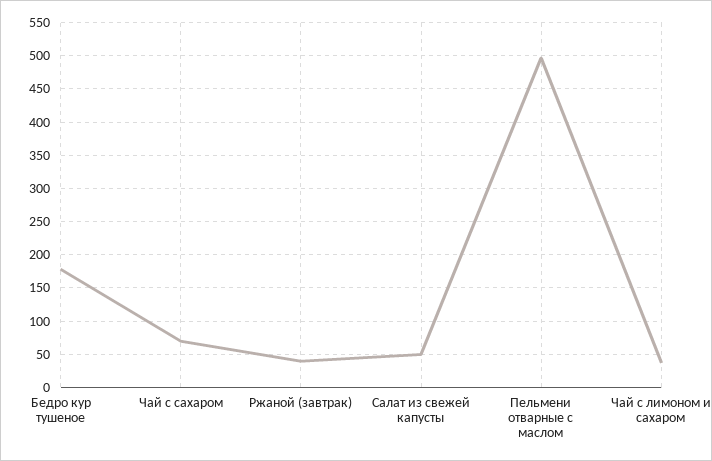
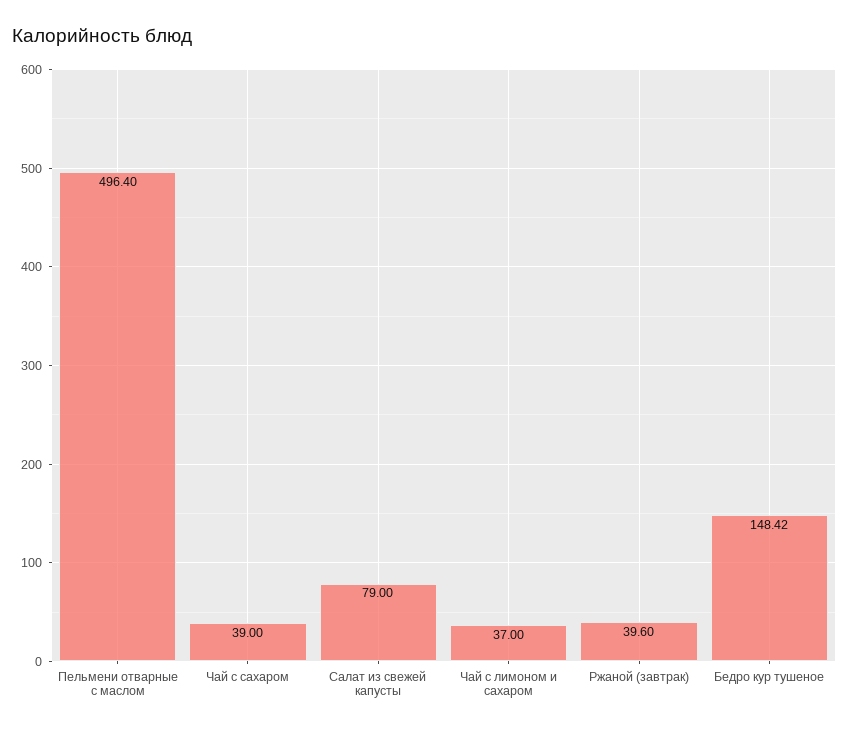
Бедро кур тушеное: 180 -> 148.42
Чай с сахаром: 70 -> 39
Салат из свежей капусты: 50 -> 79

